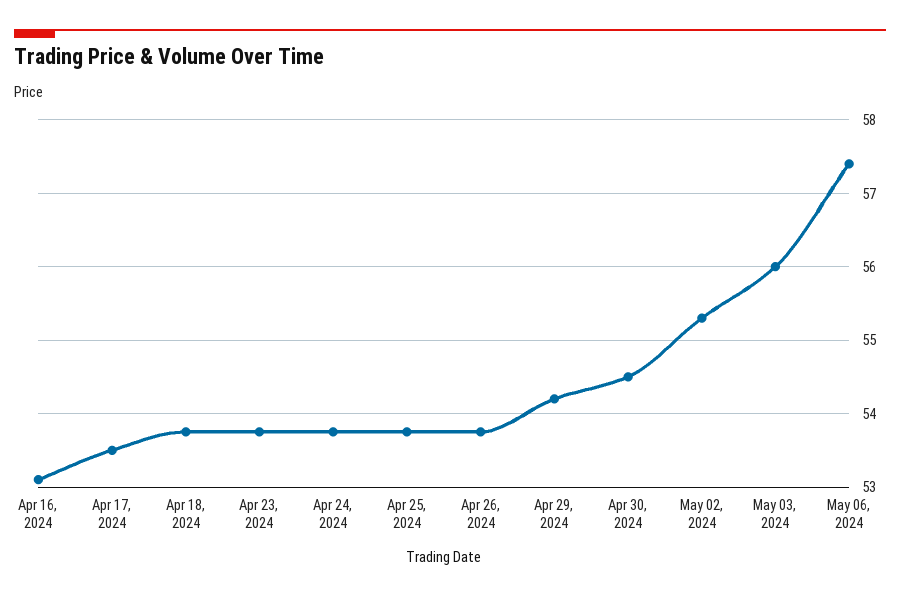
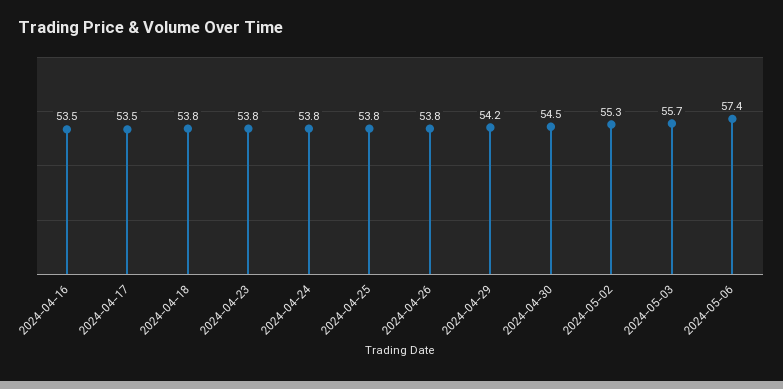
Apr 16, 2024: 53.1 -> 53.5
May 03, 2024: 56 -> 55.7

